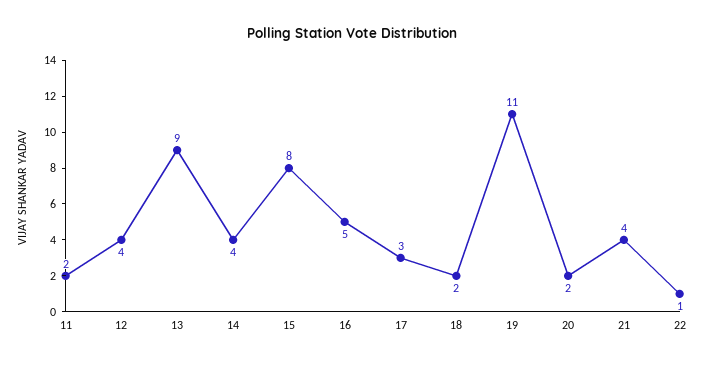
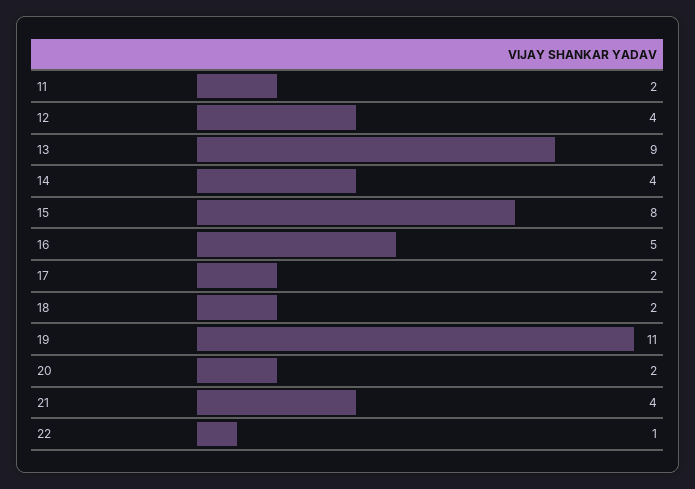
17: 3 -> 2

